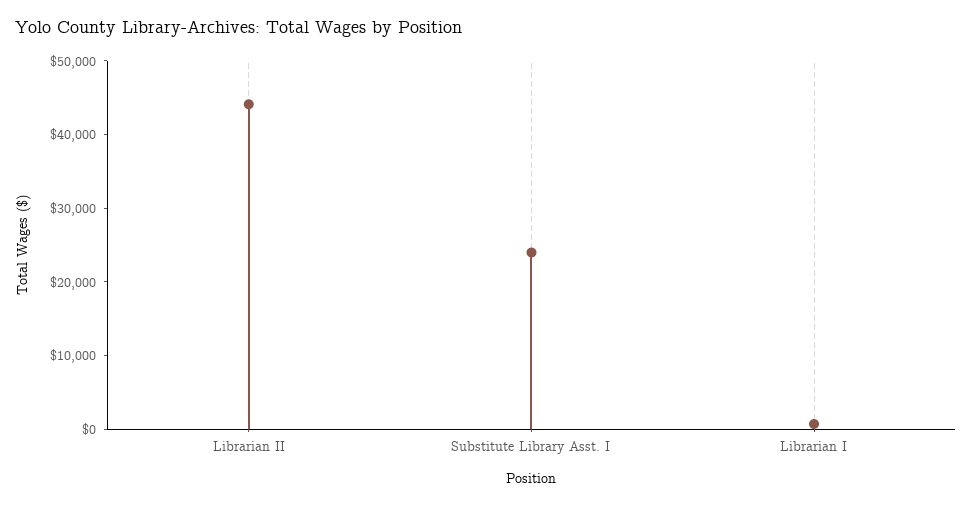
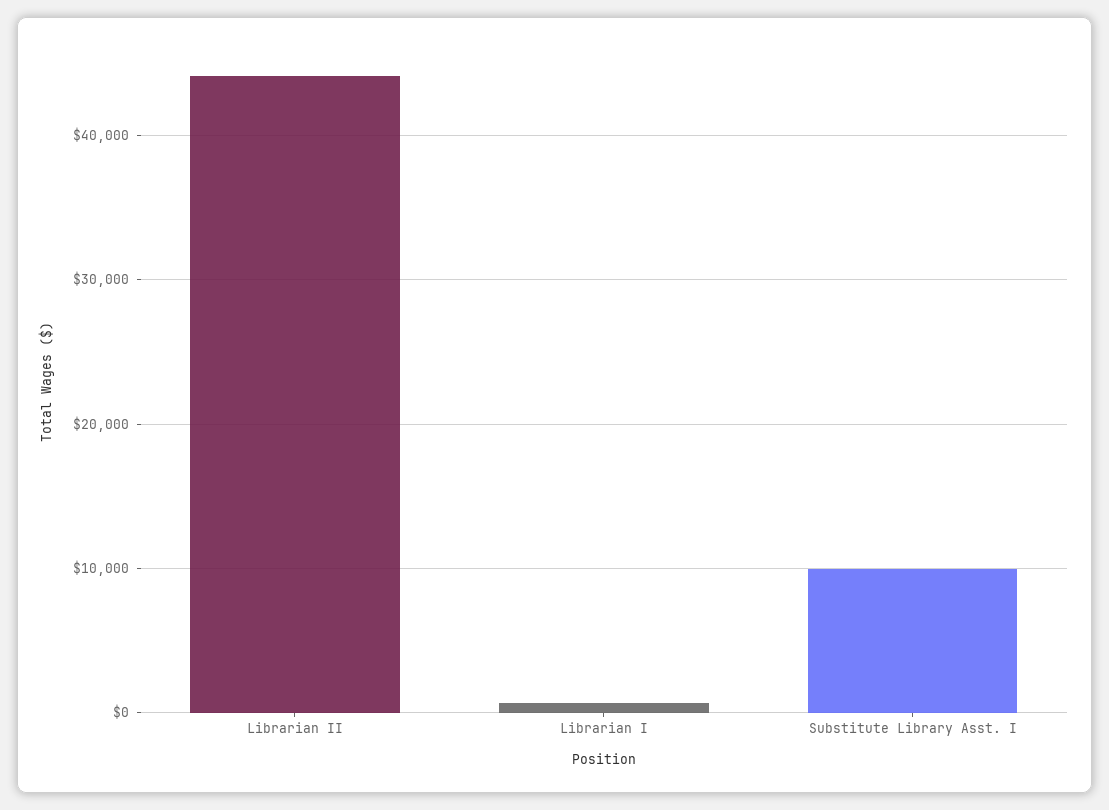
Substitute Library Asst. I: 24000 -> 10000

